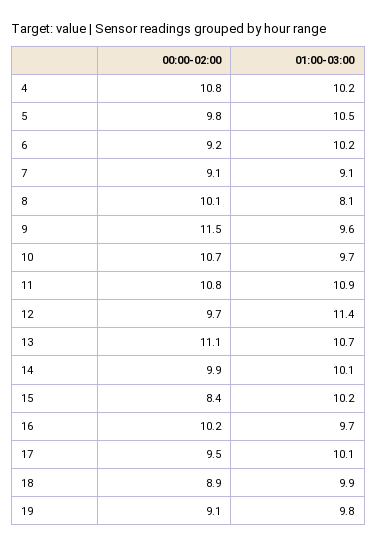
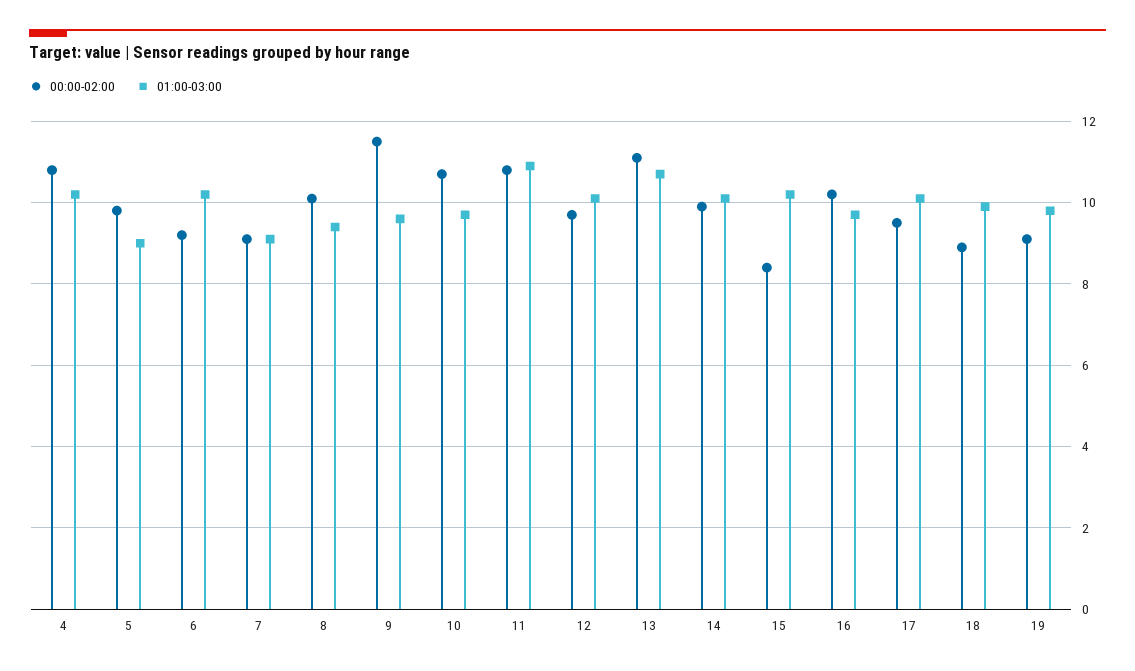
01:00-03:00, 5: 10.5 -> 9
01:00-03:00, 8: 8.1 -> 9.5
01:00-03:00, 12: 11.4 -> 10

